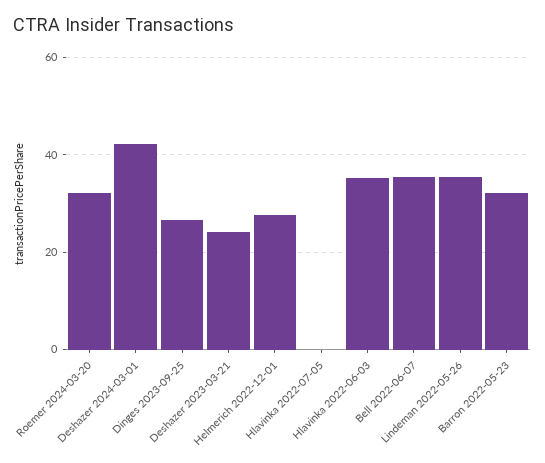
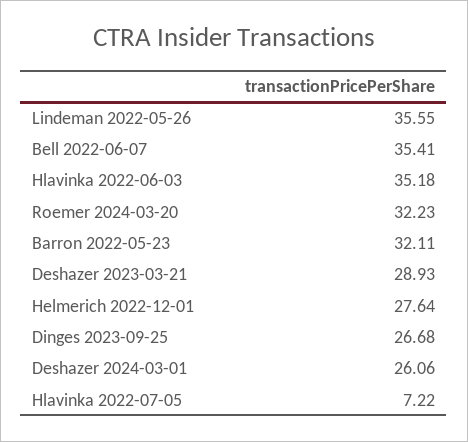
Deshazer 2024-03-01: 42 -> 26.06
Deshazer 2023-03-21: 24 -> 28.93
Hlavinka 2022-07-05: 0 -> 7.22

